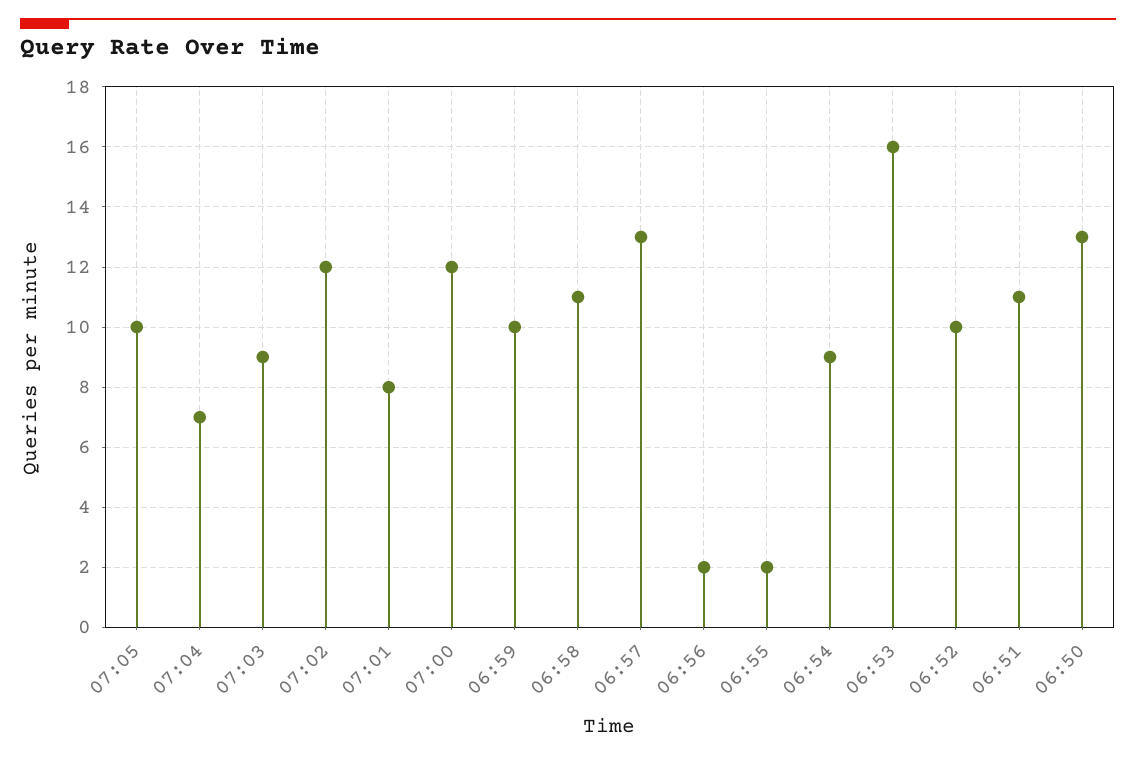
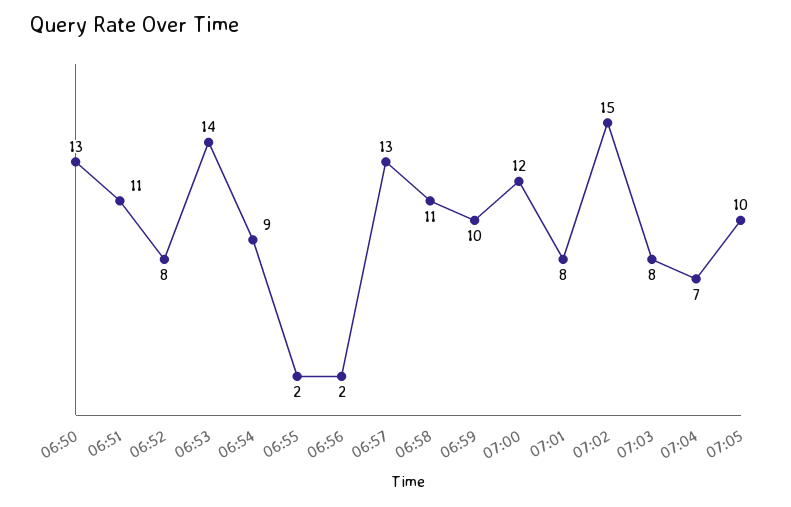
07:03: 9 -> 8
07:02: 12 -> 15
06:53: 16 -> 14
06:52: 10 -> 8

